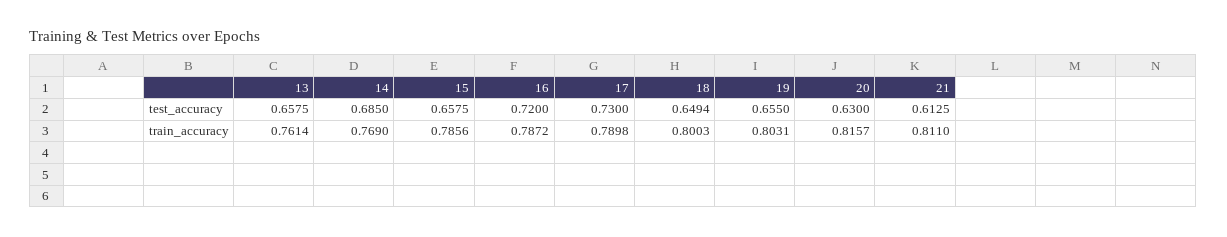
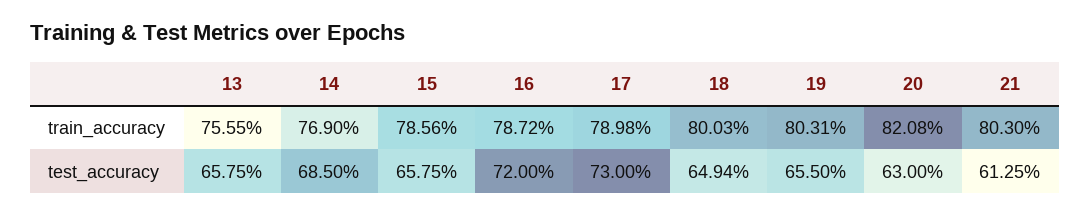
13, train_accuracy: 0.7614 -> 0.7555
20, train_accuracy: 0.8157 -> 0.8208
21, train_accuracy: 0.811 -> 0.803

